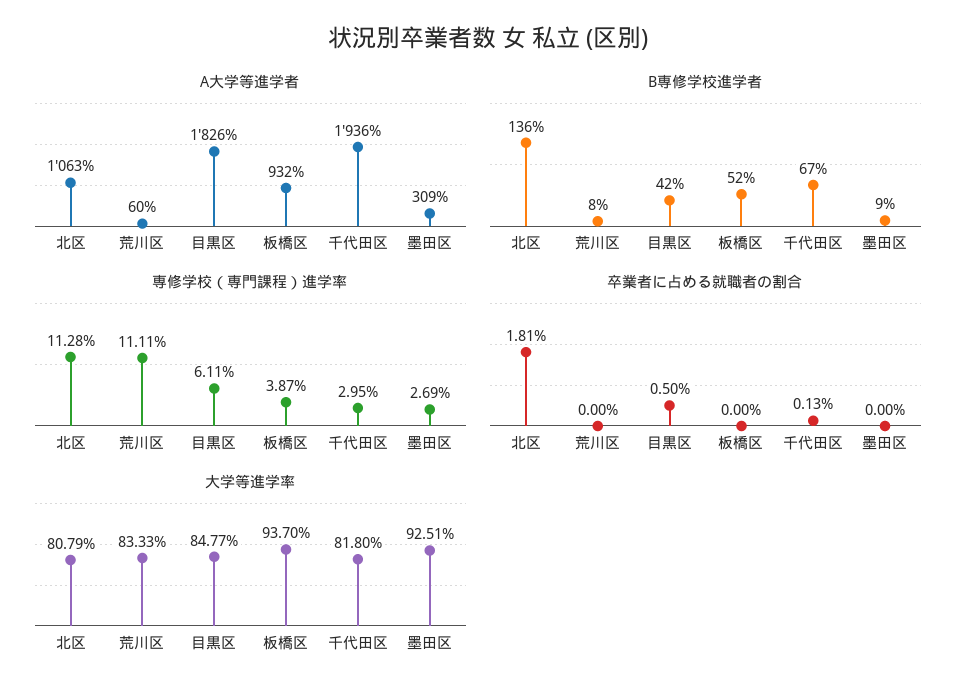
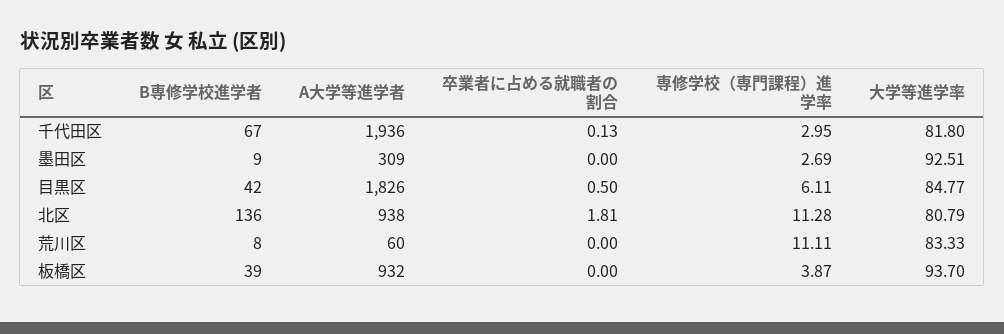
A大学等進学者, 北区: 1063 -> 938
B専修学校進学者, 板橋区: 52 -> 39

